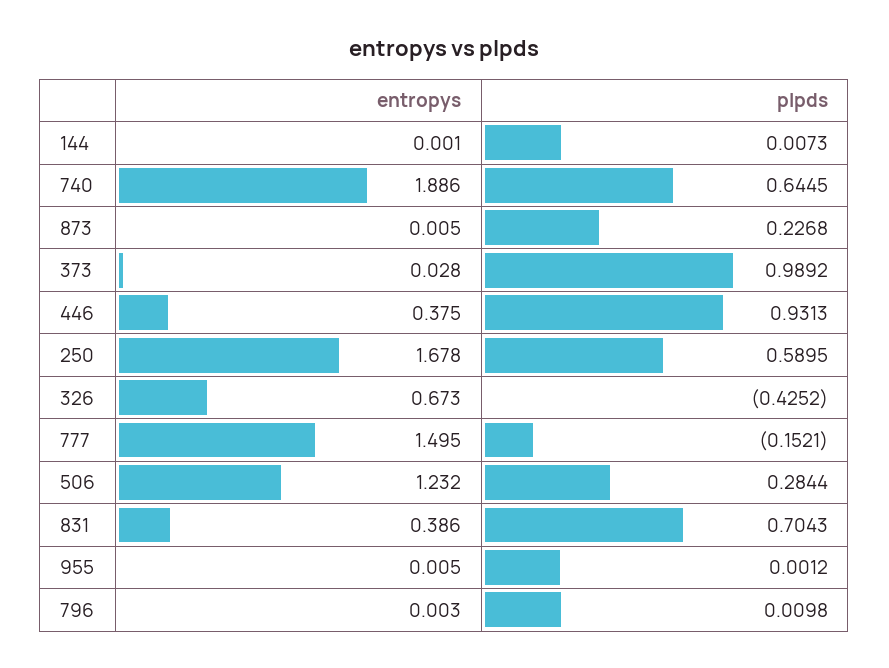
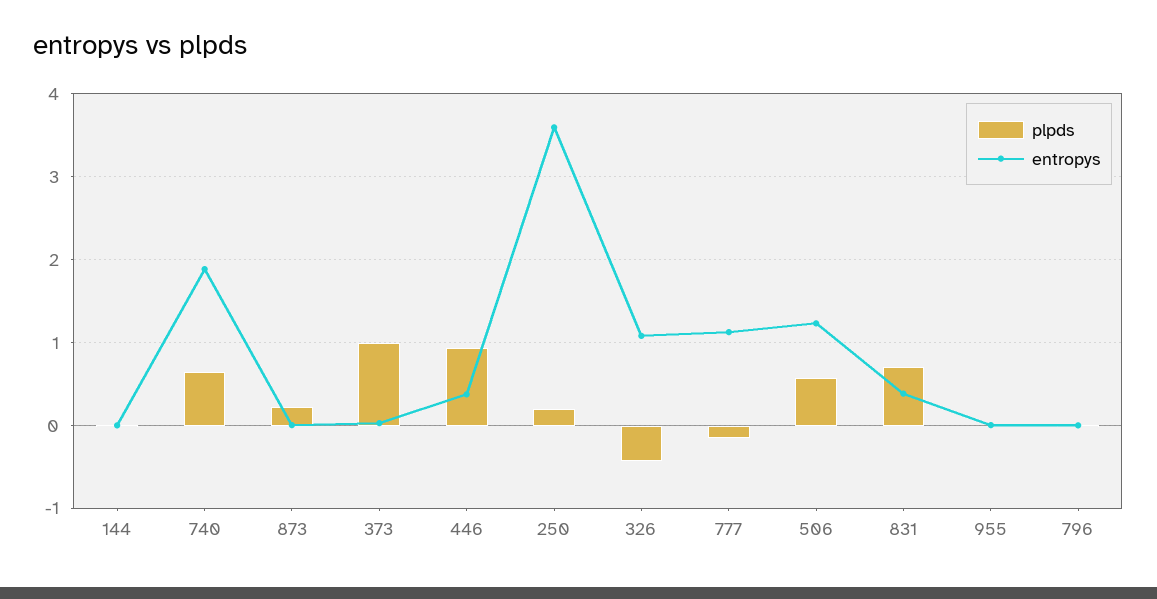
entropys, 250: 1.678 -> 3.6
plpds, 250: 0.5895 -> 0.2
entropys, 326: 0.673 -> 1.1
entropys, 777: 1.495 -> 1.1
plpds, 506: 0.2844 -> 0.6

